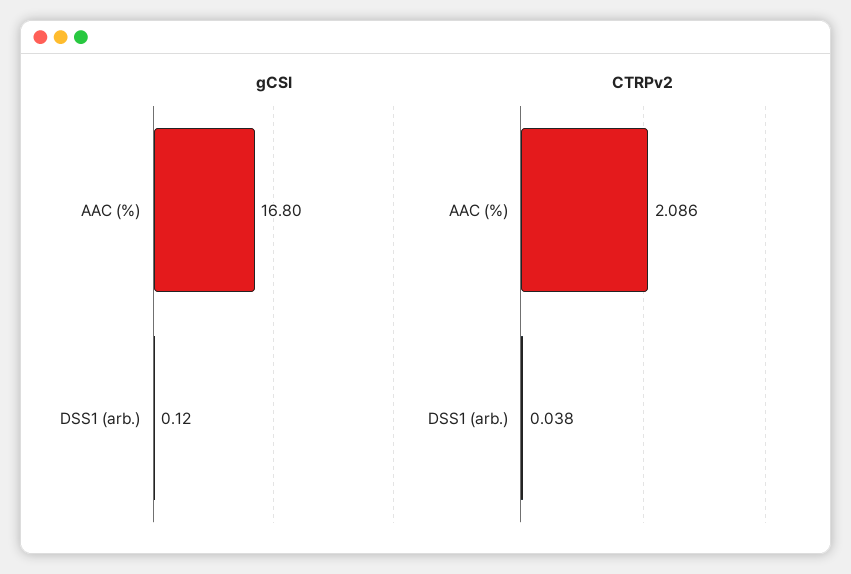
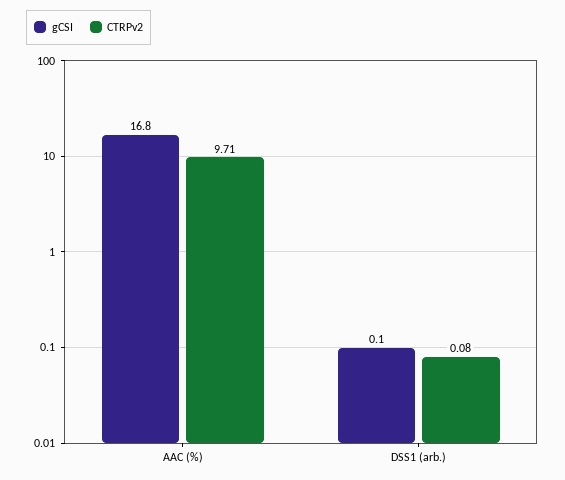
CTRPv2, AAC (%): 2.086 -> 9.71
CTRPv2, DSS1 (arb.): 0.038 -> 0.08

